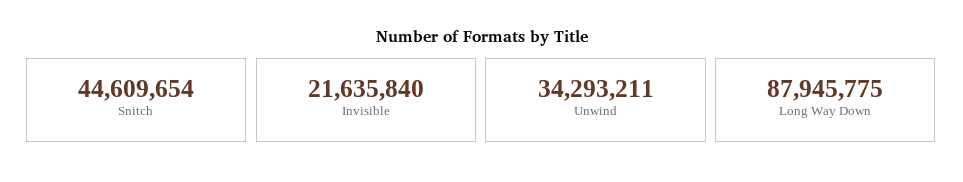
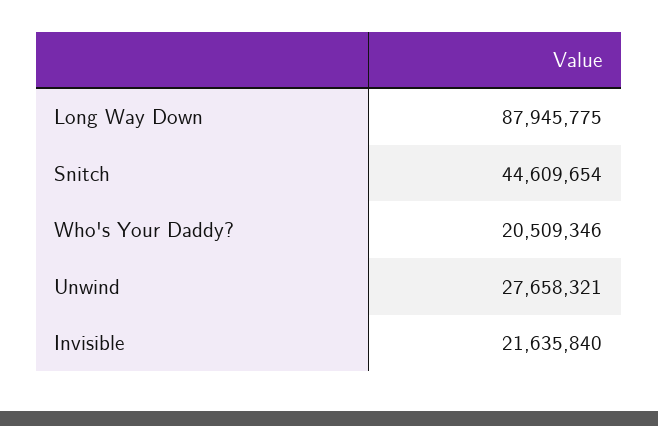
Unwind: 34293211 -> 27658321
Who's Your Daddy?: none -> 20509346

